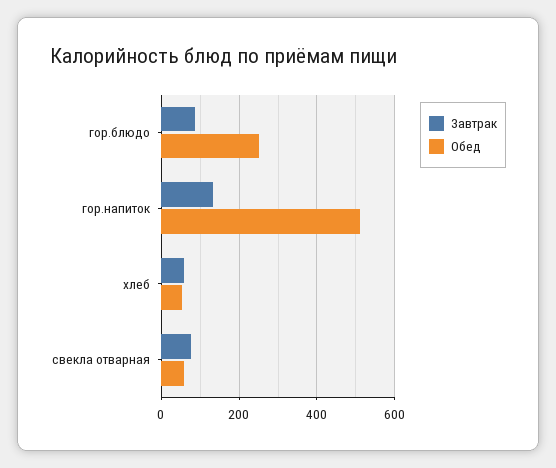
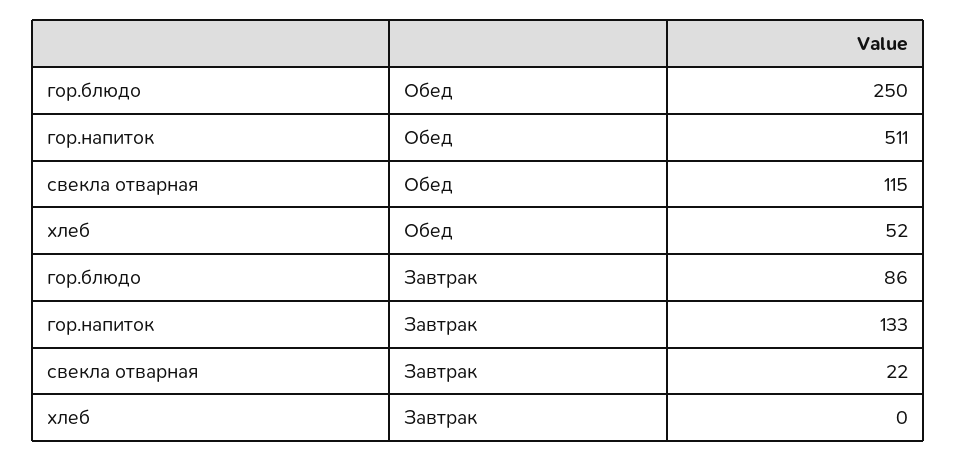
Завтрак, хлеб: 60 -> 0
Завтрак, свекла отварная: 80 -> 22
Обед, свекла отварная: 60 -> 115

